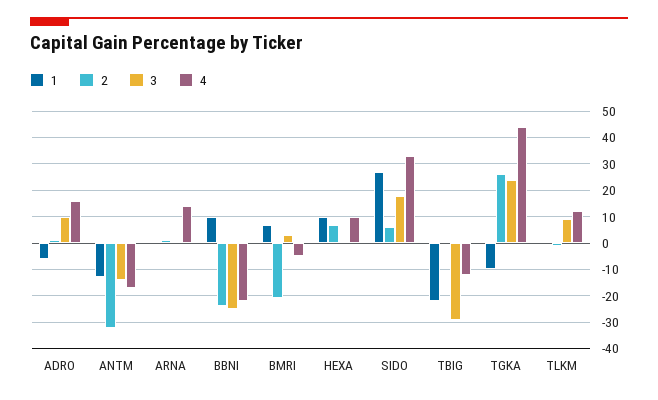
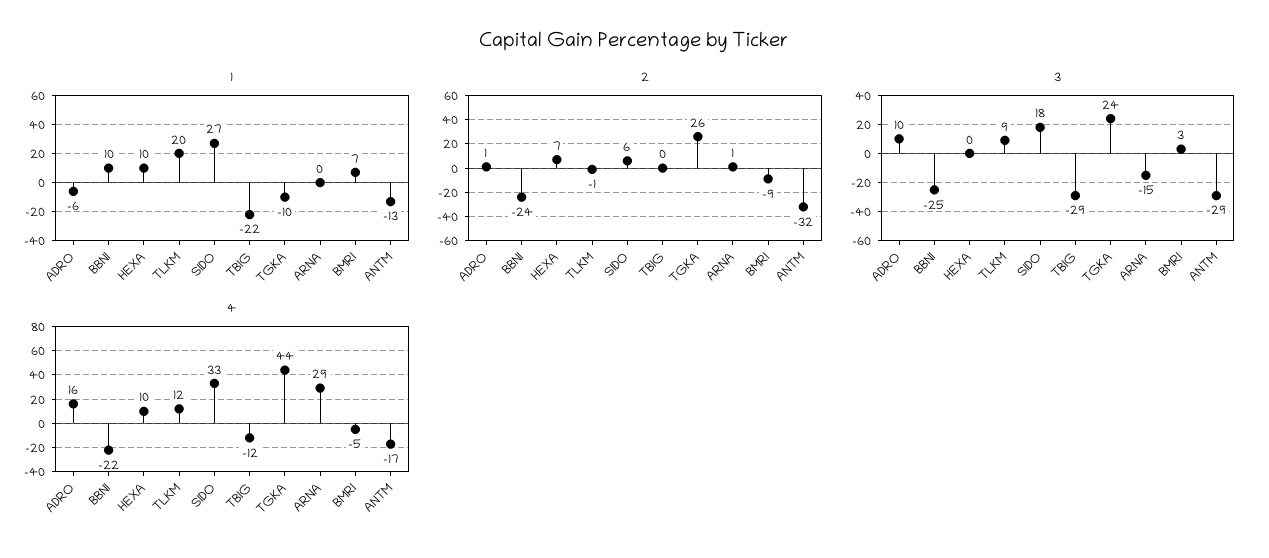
3, ANTM: -15 -> -29
3, ARNA: 0 -> -15
4, ARNA: 15 -> 29
2, BMRI: -20 -> -9
1, TLKM: 0 -> 20

